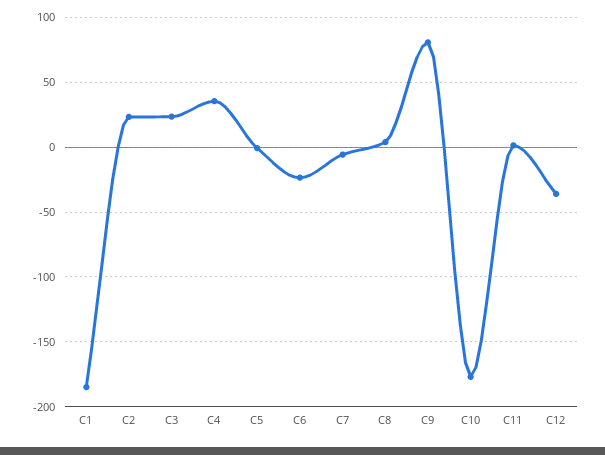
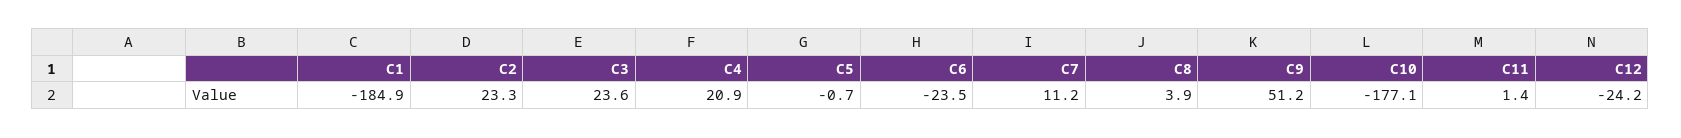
C4: 35 -> 20.9
C7: -5 -> 11.2
C9: 80 -> 51.2
C12: -35 -> -24.2

